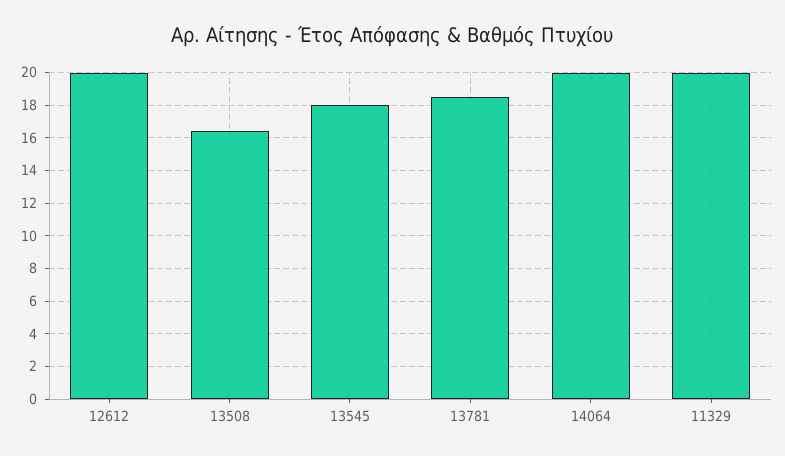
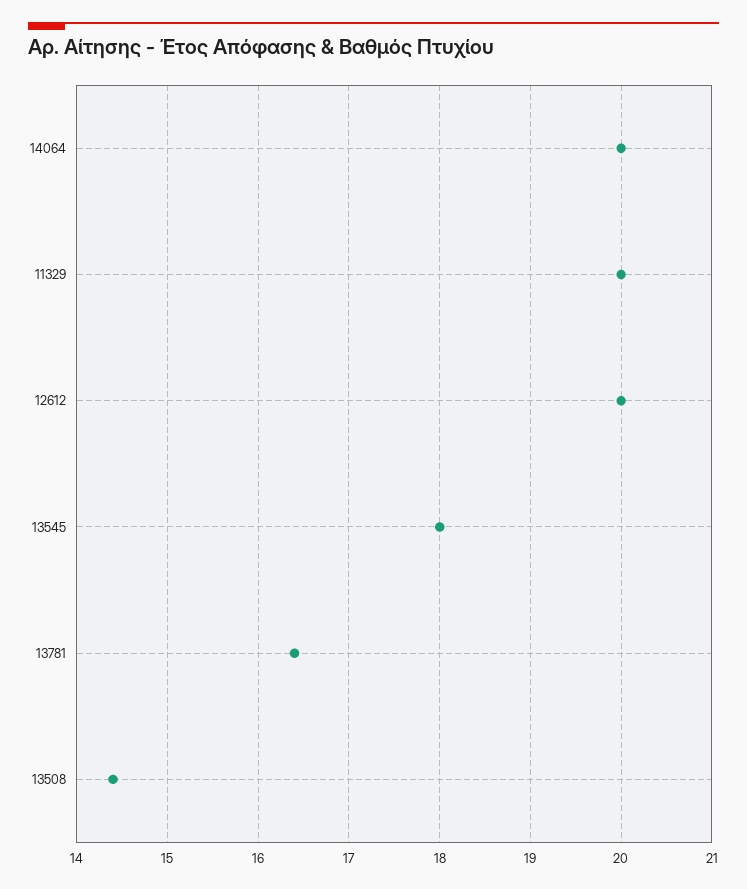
13508: 16.5 -> 14.4
13781: 18.5 -> 16.4

